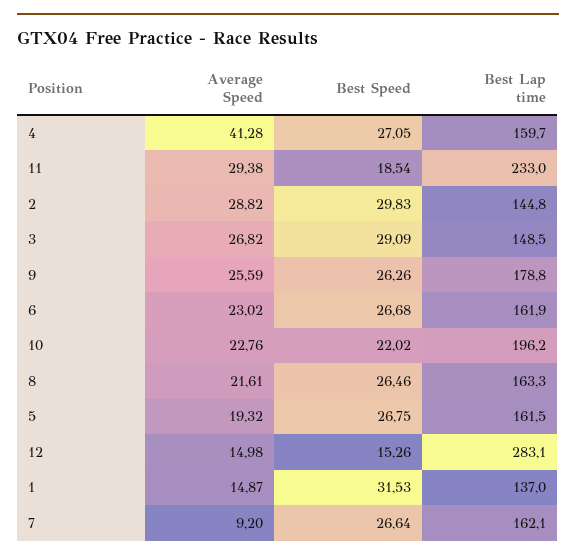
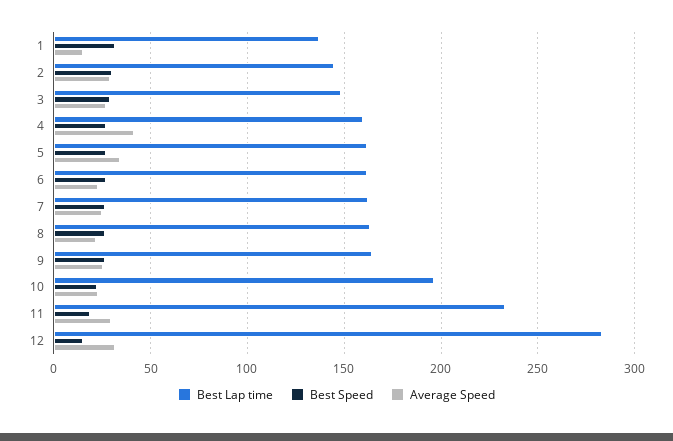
Best Lap time, 9: 178.8 -> 165
Average Speed, 5: 19.32 -> 35
Average Speed, 12: 14.98 -> 30
Average Speed, 7: 9.2 -> 25

